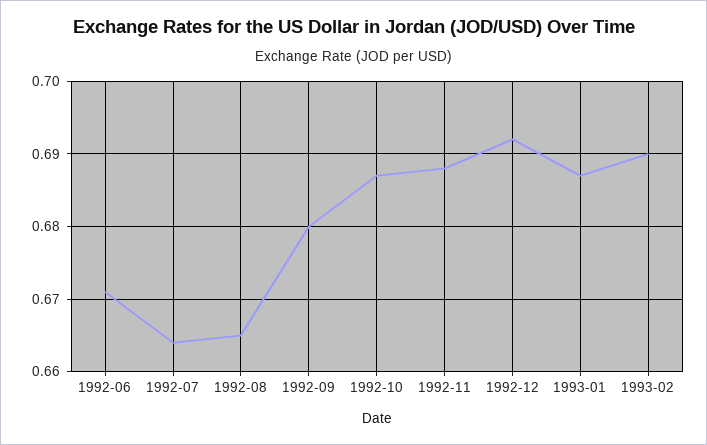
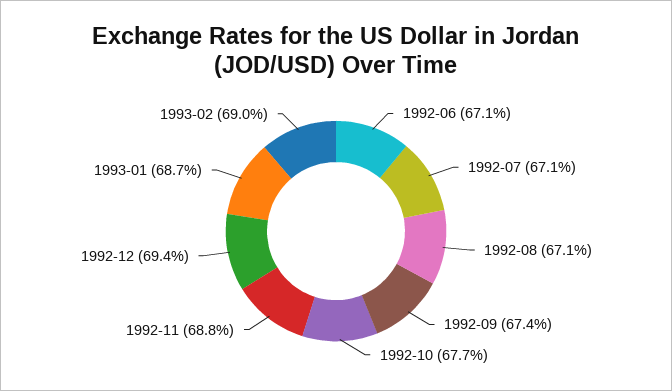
1992-07: 0.664 -> 0.671
1992-08: 0.665 -> 0.671
1992-09: 0.68 -> 0.674
1992-10: 0.687 -> 0.677
1992-12: 0.692 -> 0.694

